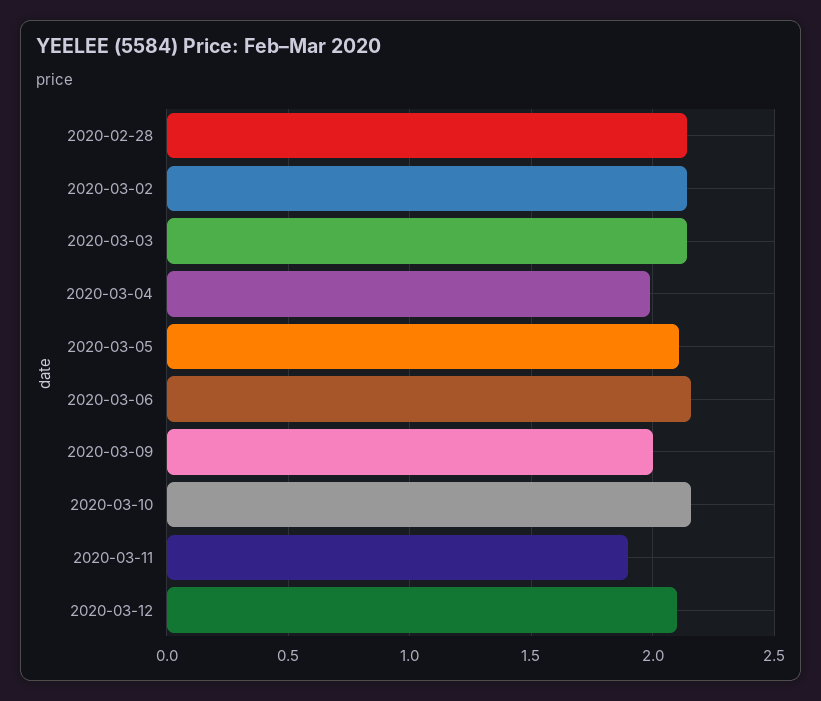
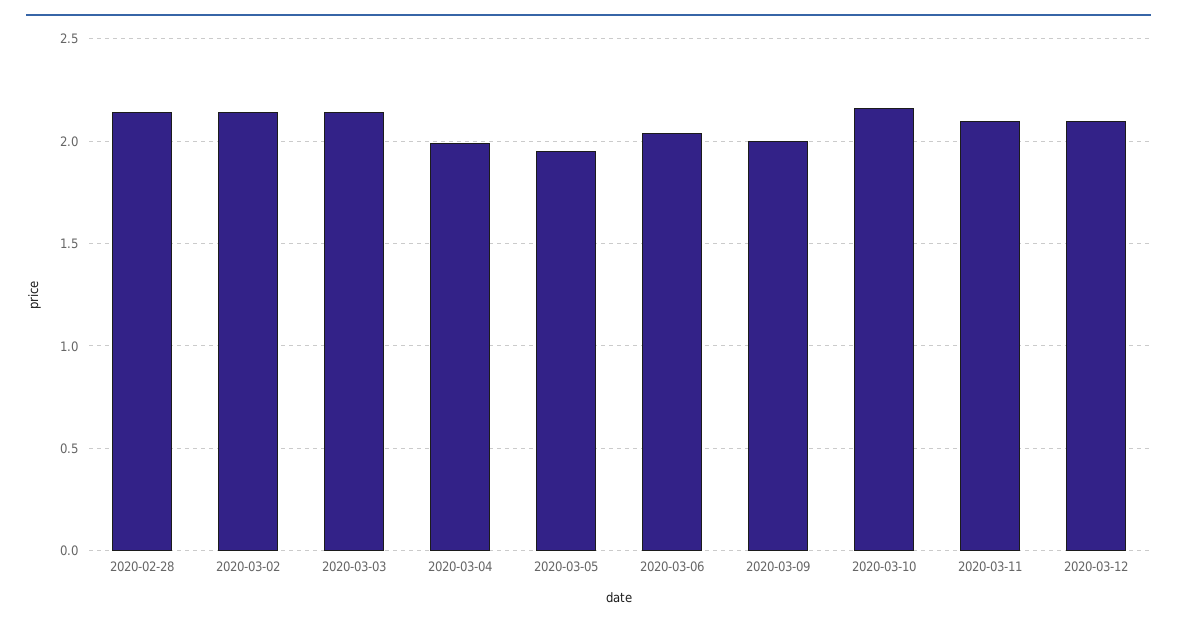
2020-03-05: 2.1 -> 1.95
2020-03-06: 2.15 -> 2.05
2020-03-11: 1.9 -> 2.1

